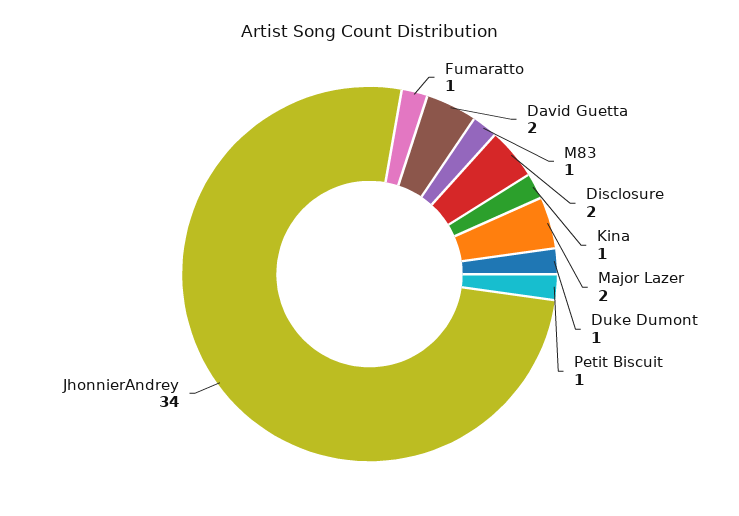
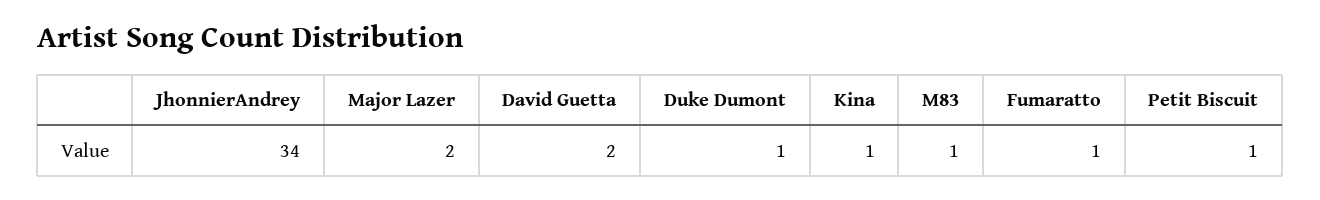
Disclosure: 2 -> none

